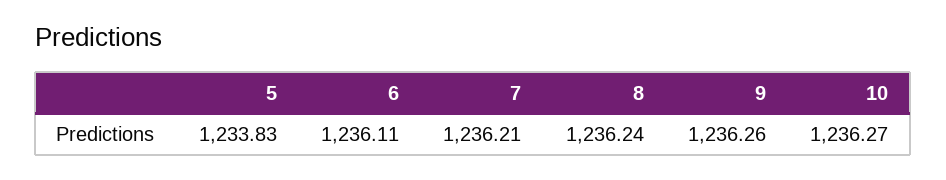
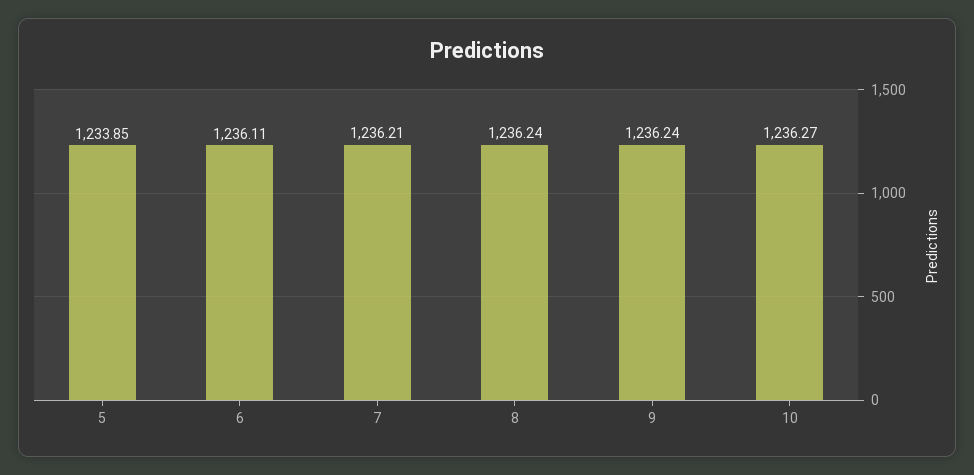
5: 1233.83 -> 1233.85
9: 1236.26 -> 1236.24

